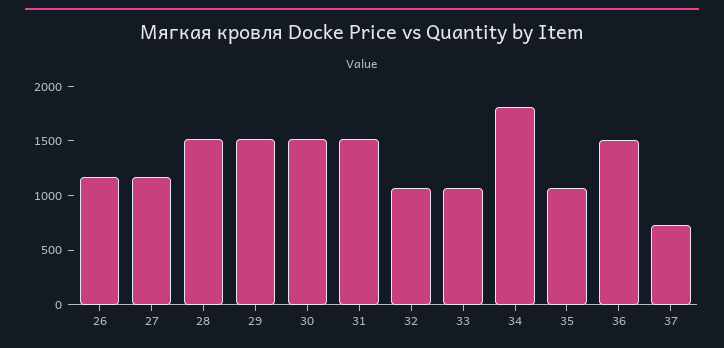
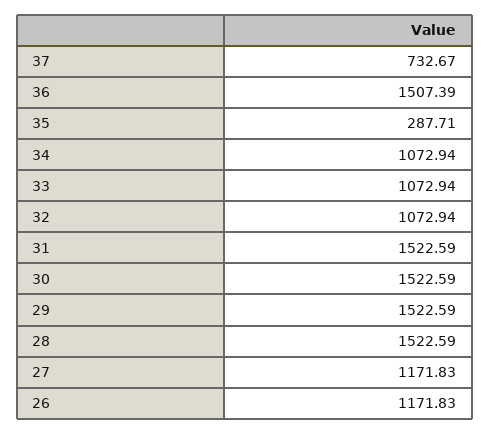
34: 1800 -> 1072.94
35: 1100 -> 287.71

